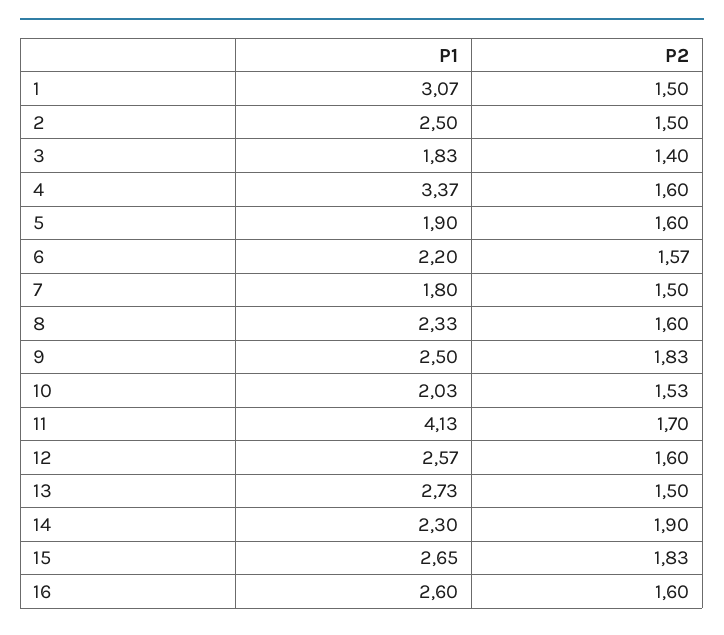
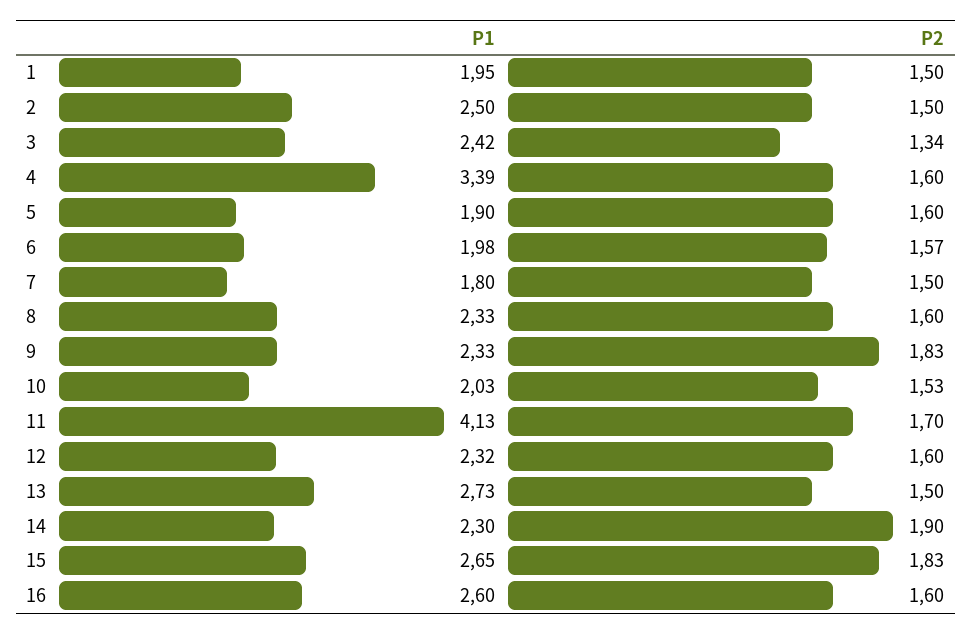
P1, 1: 3.07 -> 1.95
P1, 3: 1.83 -> 2.42
P2, 3: 1.4 -> 1.34
P1, 4: 3.37 -> 3.39
P1, 6: 2.2 -> 1.98
P1, 9: 2.5 -> 2.33
P1, 12: 2.57 -> 2.32

